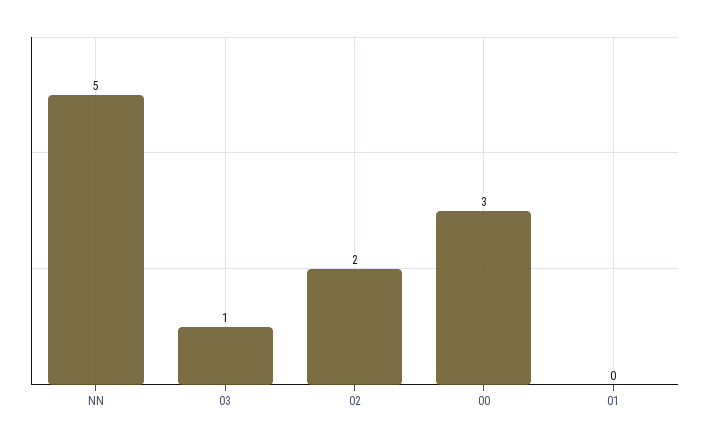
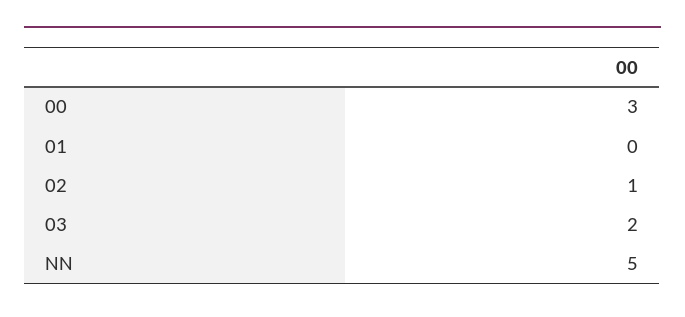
03: 1 -> 2
02: 2 -> 1

